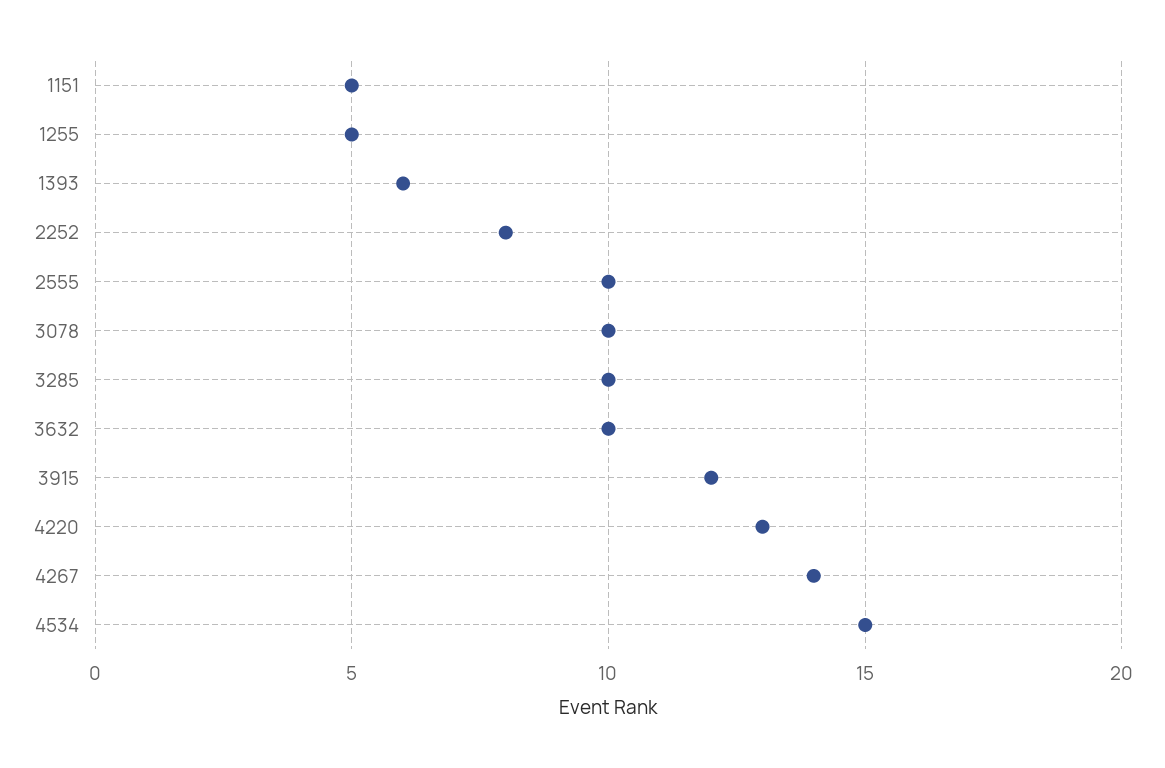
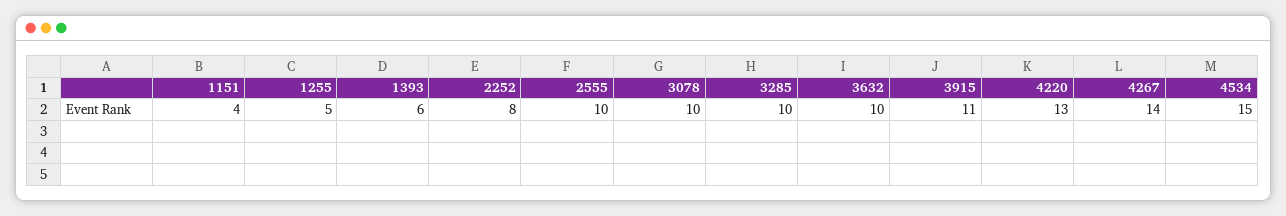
1151: 5 -> 4
3915: 12 -> 11

